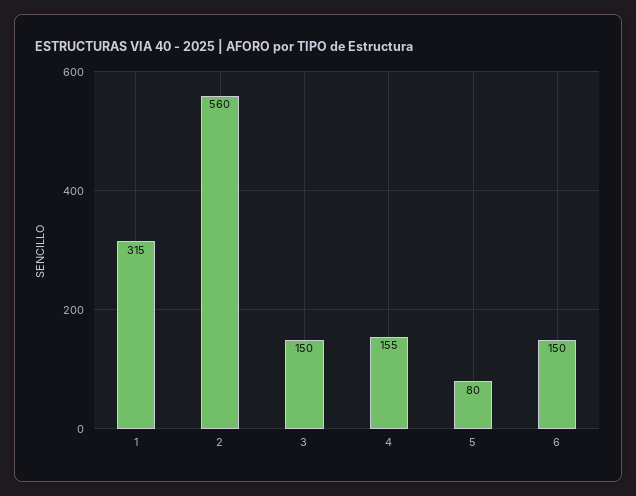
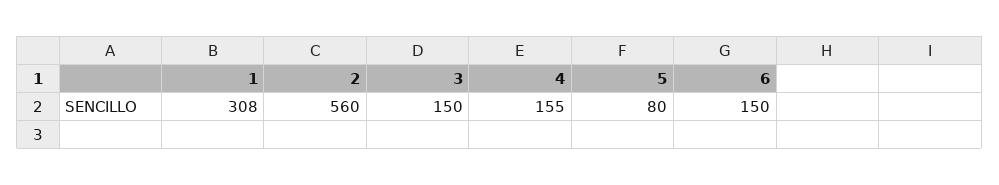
1: 315 -> 308

